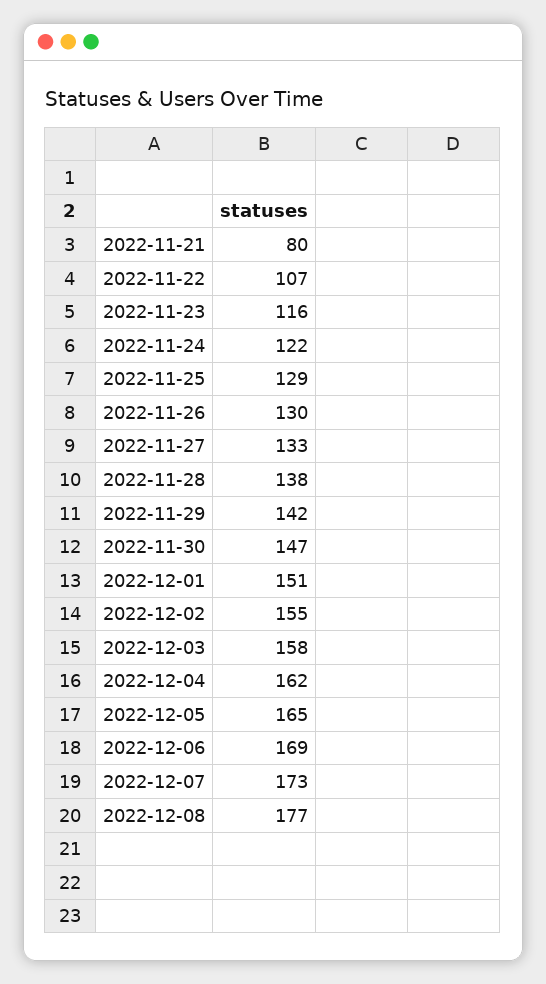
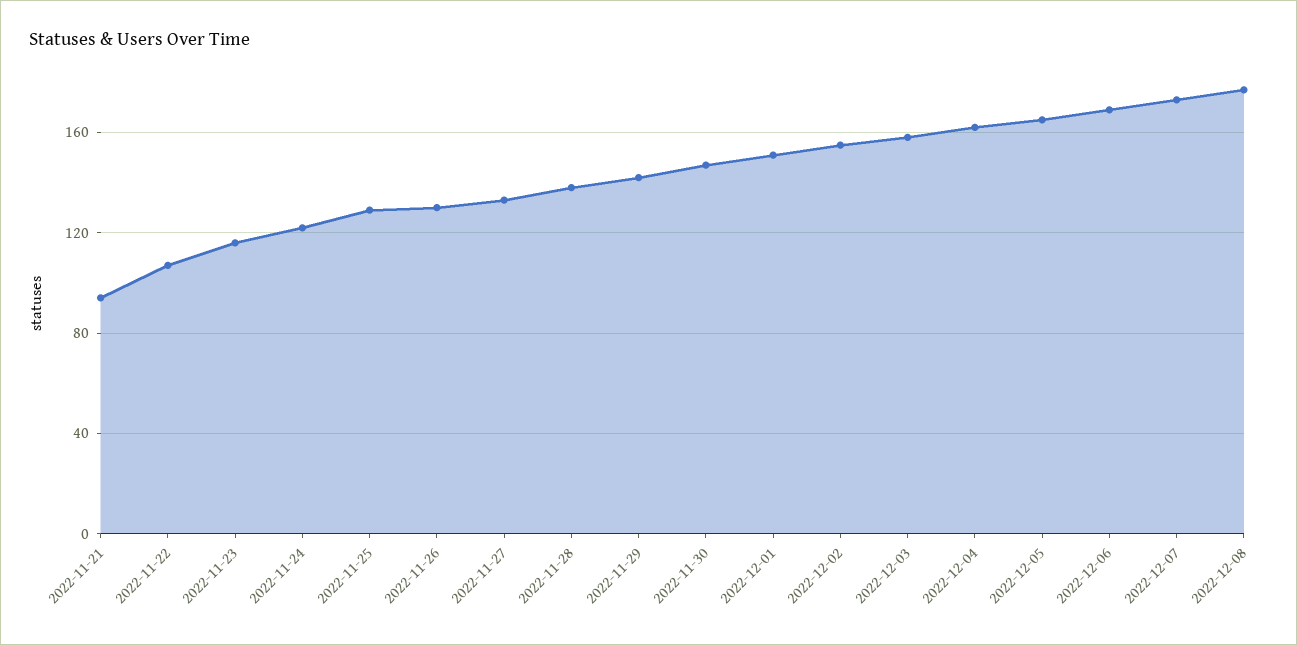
2022-11-21: 80 -> 95

